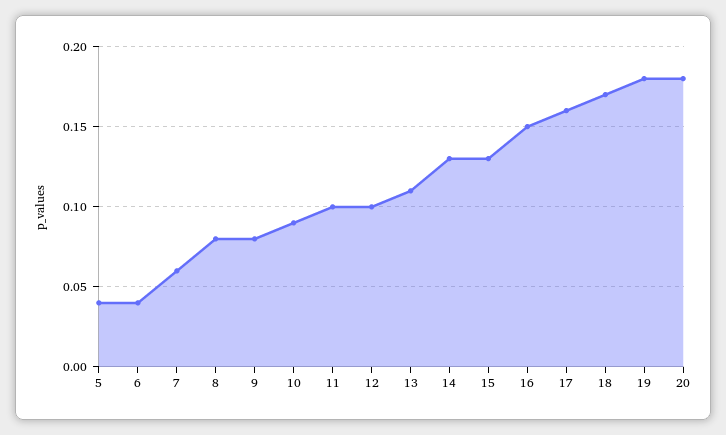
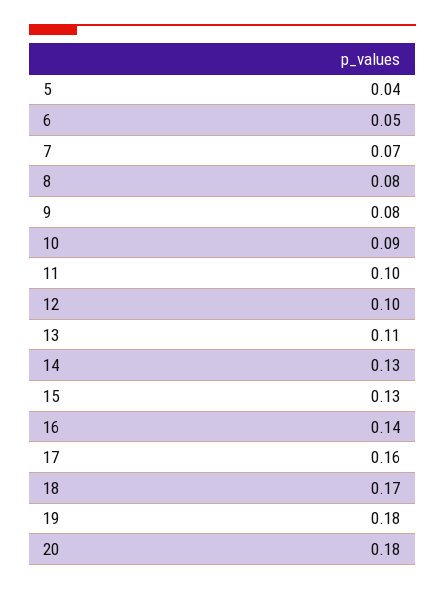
6: 0.04 -> 0.05
7: 0.06 -> 0.07
16: 0.15 -> 0.14

